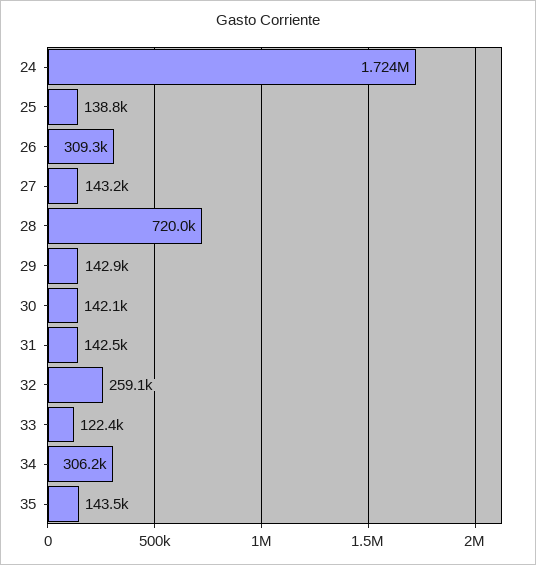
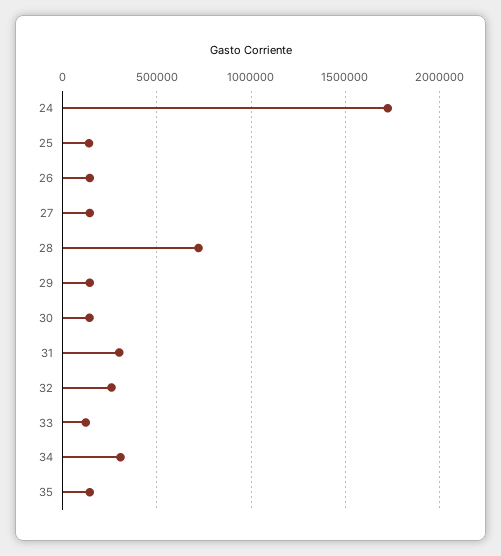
26: 309300 -> 150000
31: 142500 -> 300000

